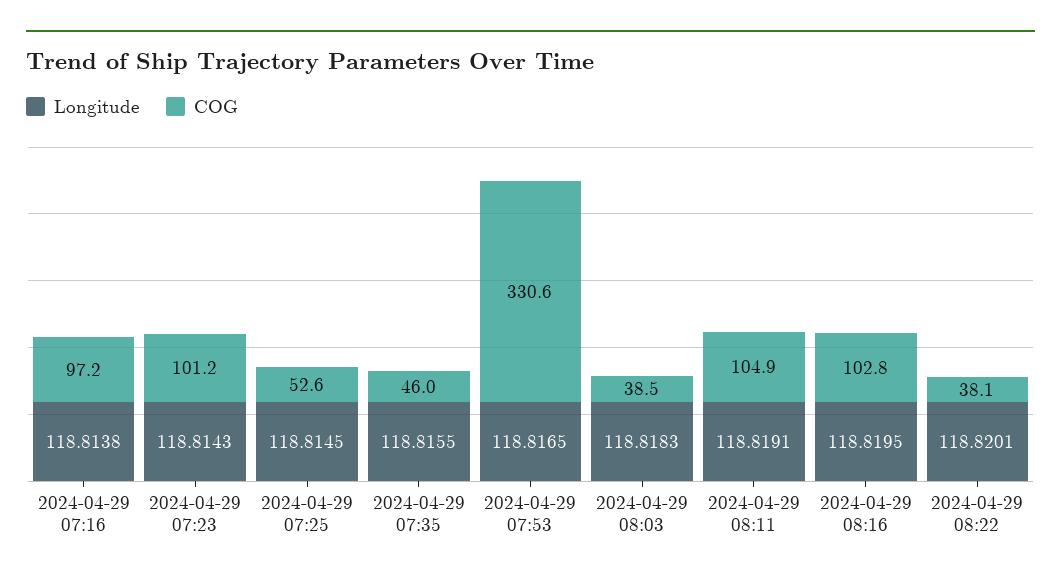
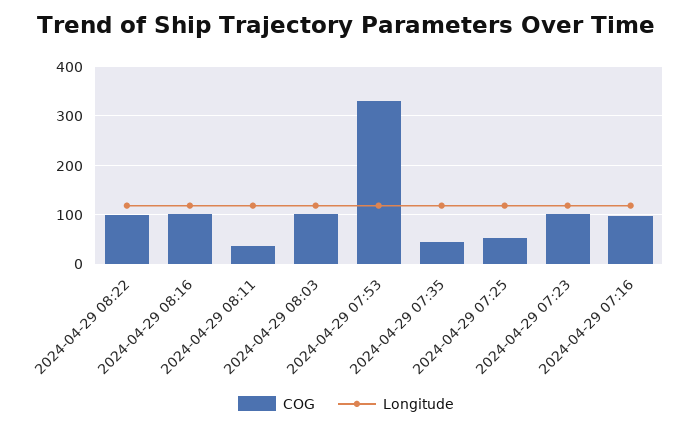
COG, 2024-04-29 08:03: 38.5 -> 100
COG, 2024-04-29 08:11: 104.9 -> 40
COG, 2024-04-29 08:22: 38.1 -> 100

